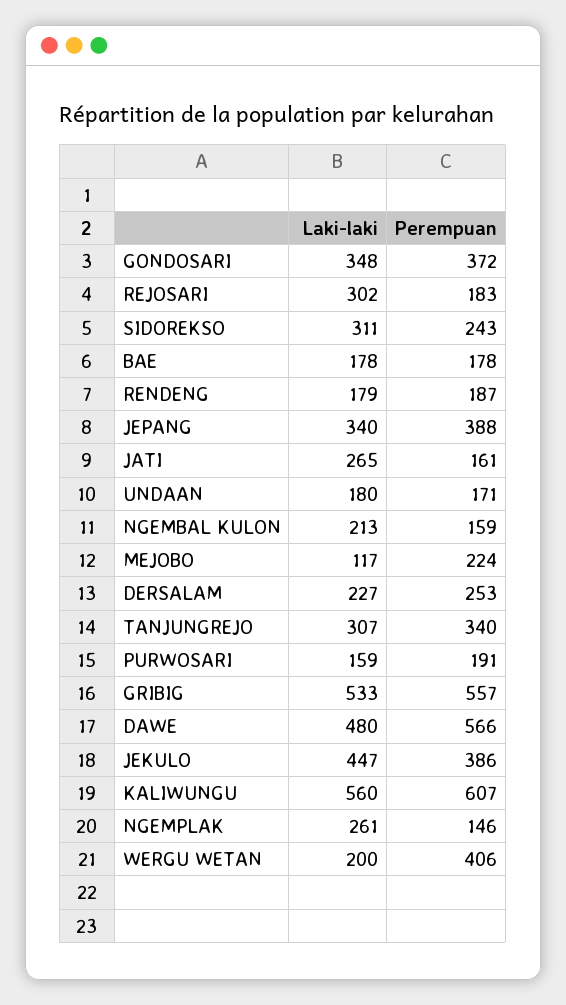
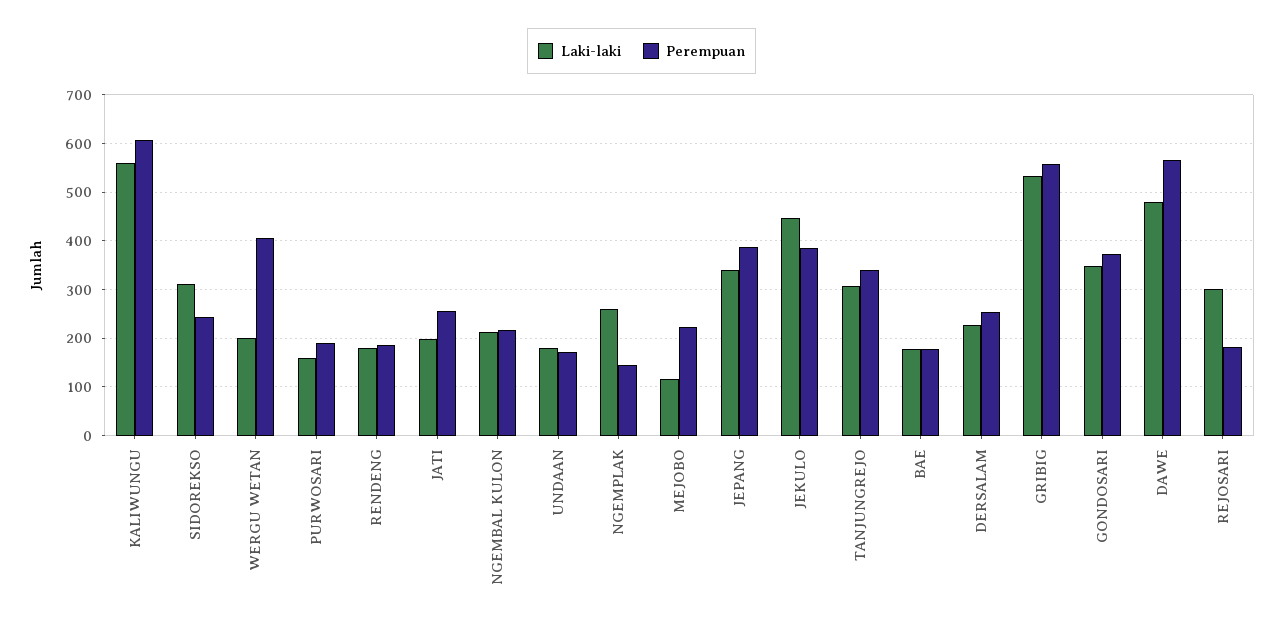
Laki-laki, JATI: 265 -> 200
Perempuan, JATI: 161 -> 260
Perempuan, NGEMBAL KULON: 159 -> 220

